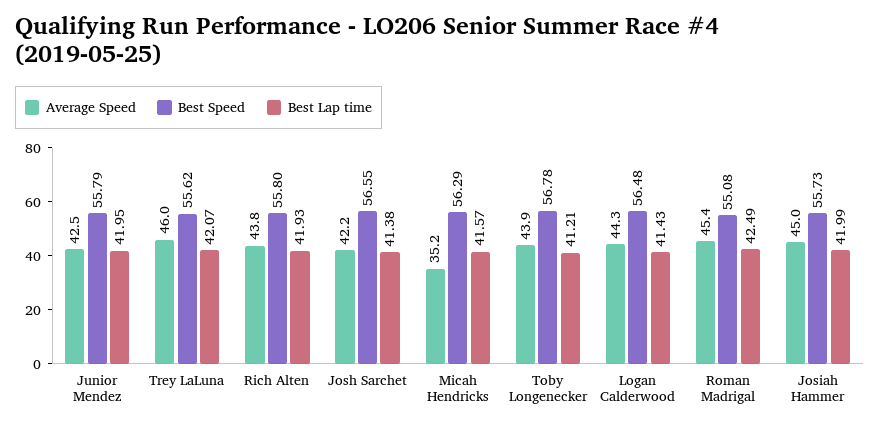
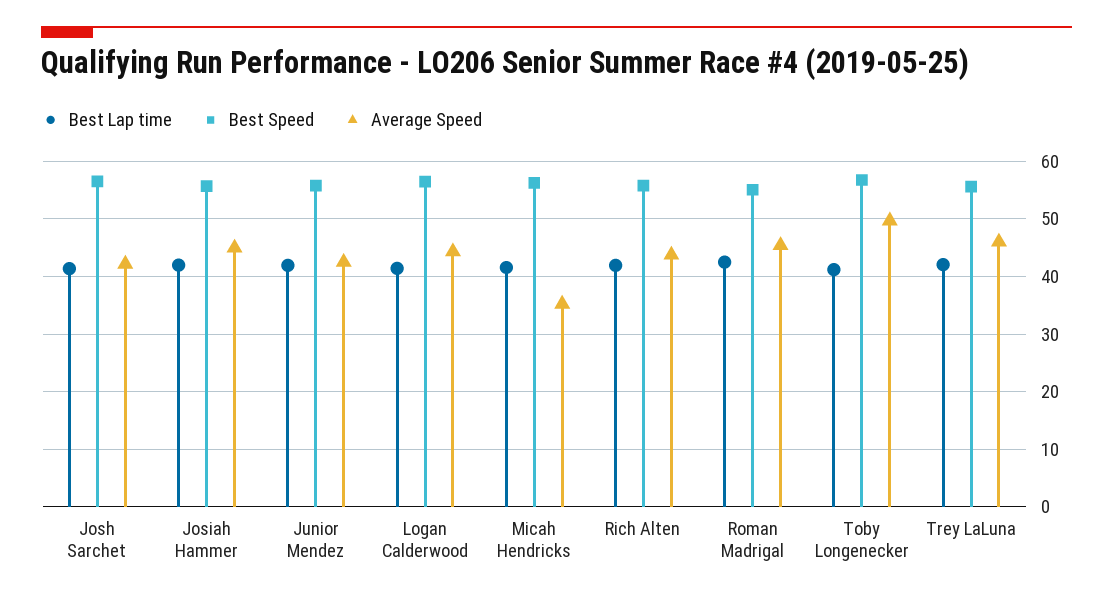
Average Speed, Toby Longenecker: 43.9 -> 50

